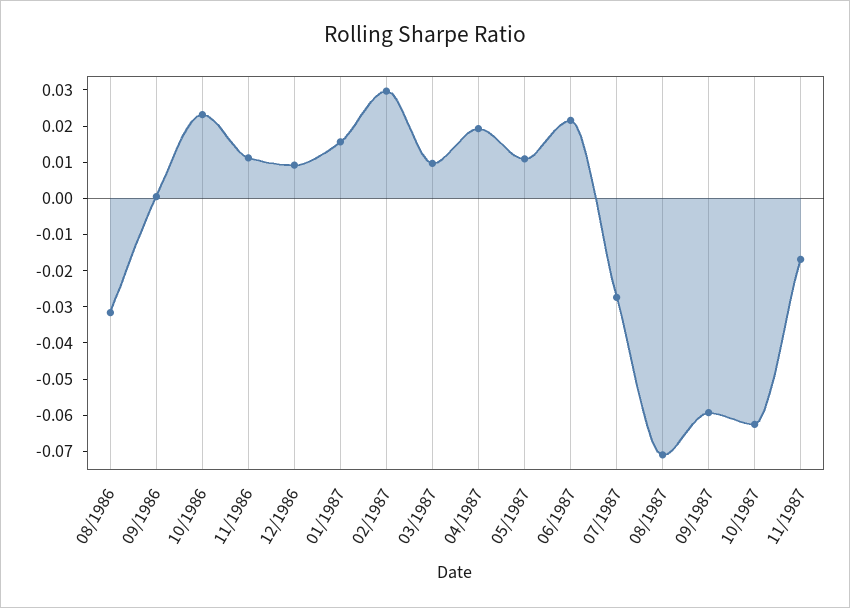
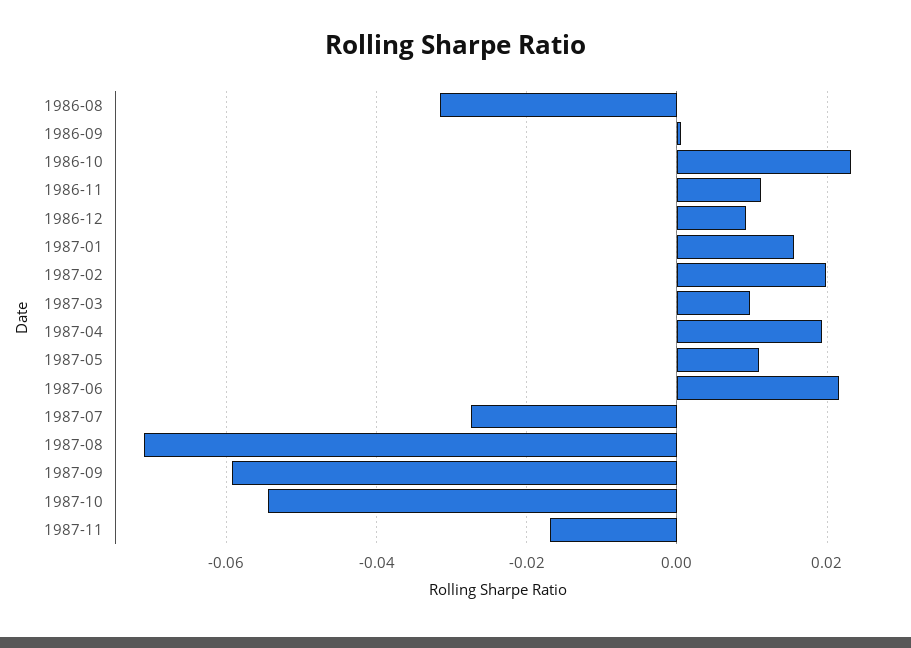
02/1987: 0.03 -> 0.02
10/1987: -0.0625 -> -0.054

